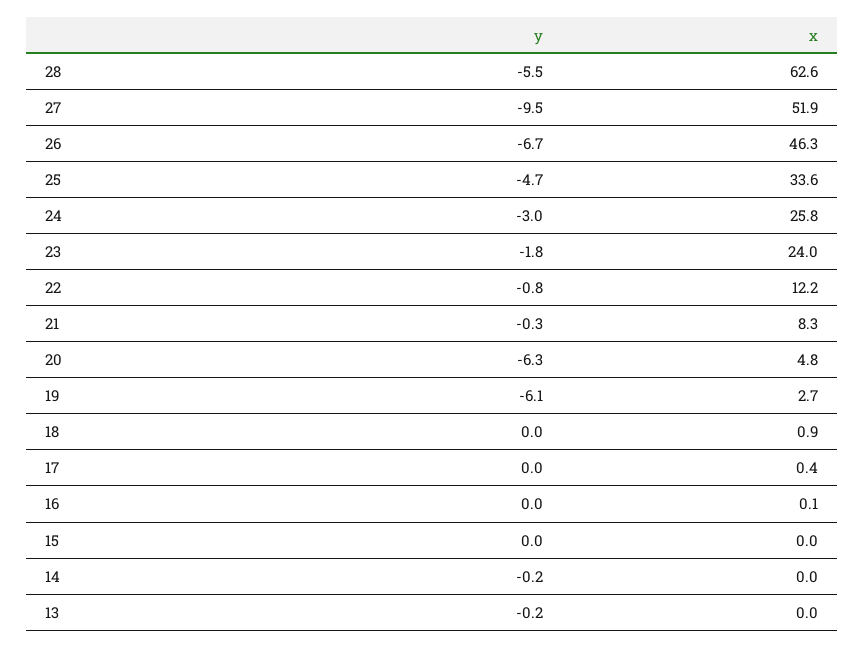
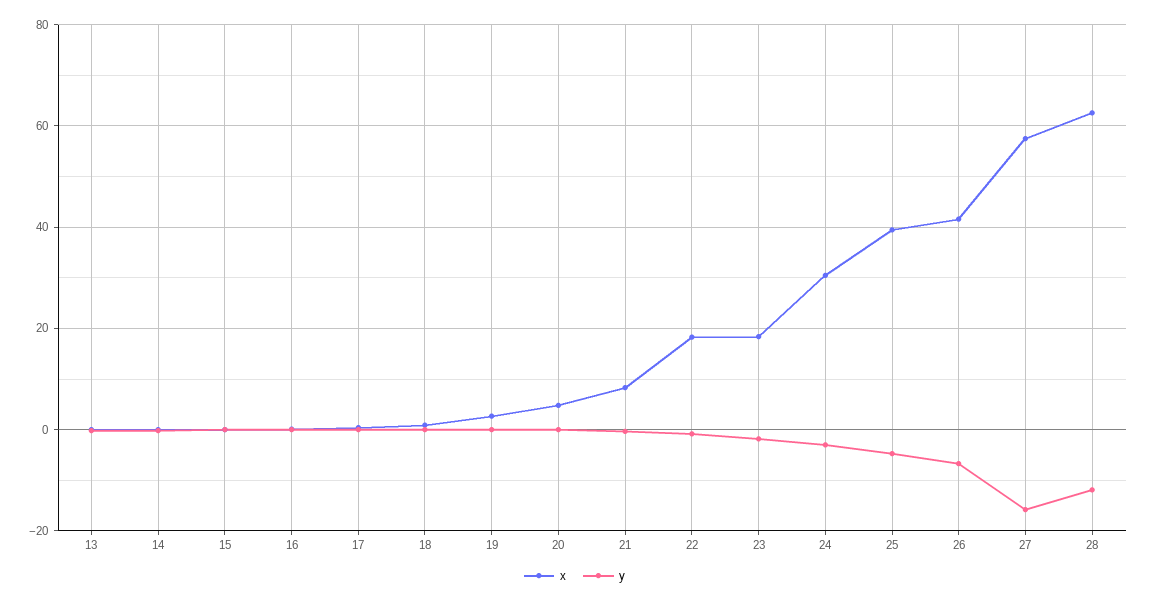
y, 28: -5.5 -> -12
y, 27: -9.5 -> -16
x, 27: 51.9 -> 58
x, 26: 46.3 -> 42
x, 25: 33.6 -> 40
x, 24: 25.8 -> 30
x, 23: 24 -> 18
x, 22: 12.2 -> 18
y, 20: -6.3 -> 0
y, 19: -6.1 -> 0

